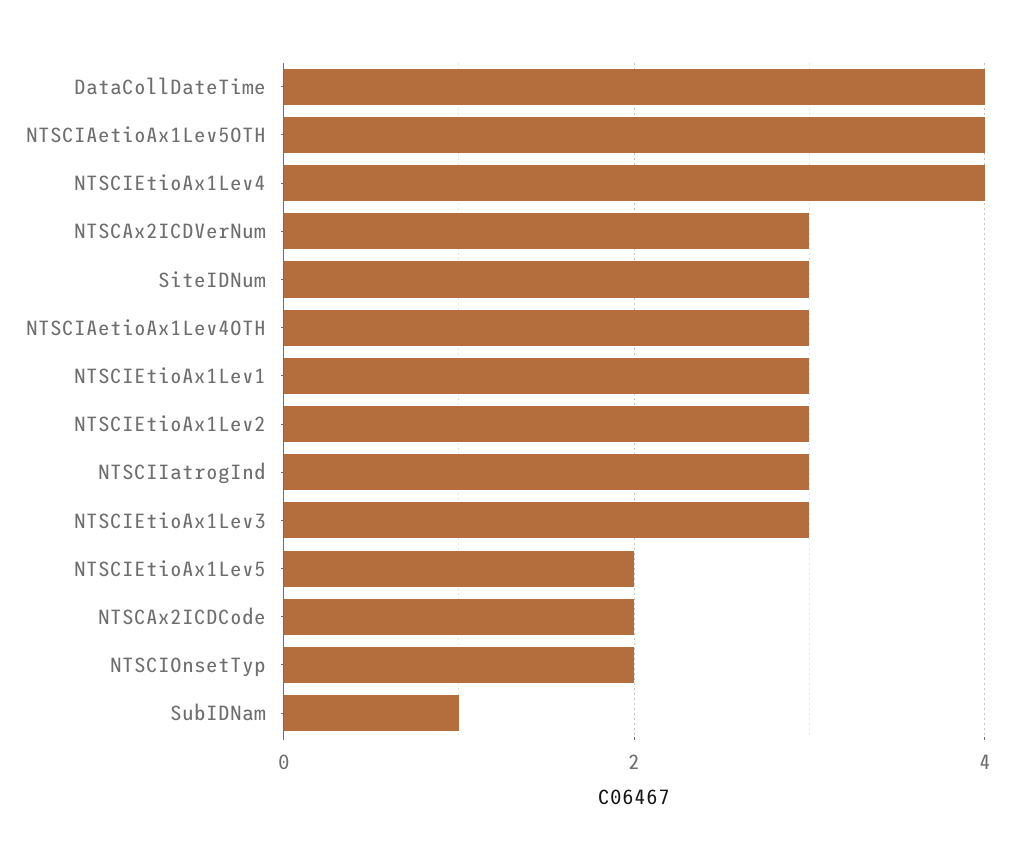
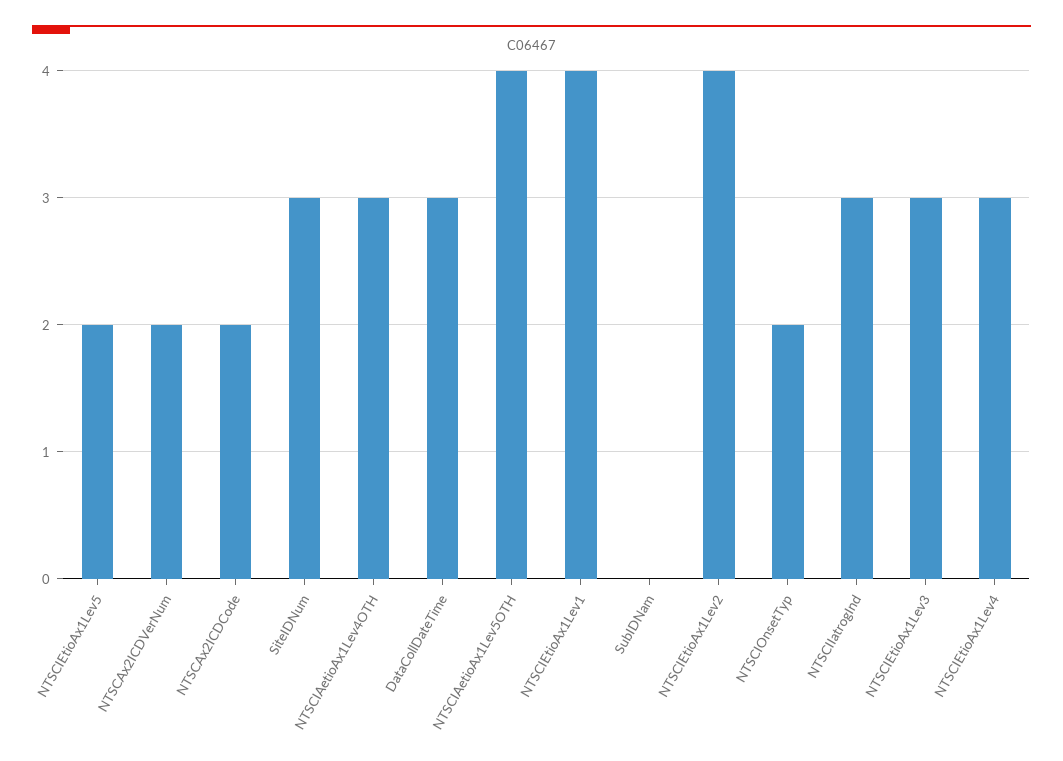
DataCollDateTime: 4 -> 3
NTSCIEtioAx1Lev4: 4 -> 3
NTSCAx2ICDVerNum: 3 -> 2
NTSCIEtioAx1Lev1: 3 -> 4
NTSCIEtioAx1Lev2: 3 -> 4
SubIDNam: 1 -> 0

